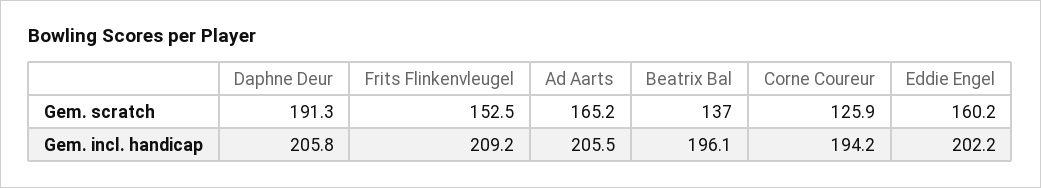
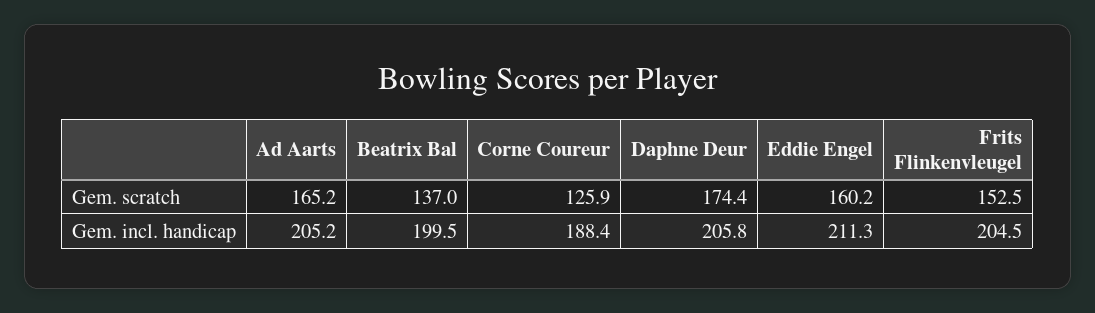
Daphne Deur, Gem. scratch: 191.3 -> 174.4
Frits Flinkenvleugel, Gem. incl. handicap: 209.2 -> 204.5
Ad Aarts, Gem. incl. handicap: 205.5 -> 205.2
Beatrix Bal, Gem. incl. handicap: 196.1 -> 199.5
Corne Coureur, Gem. incl. handicap: 194.2 -> 188.4
Eddie Engel, Gem. incl. handicap: 202.2 -> 211.3

